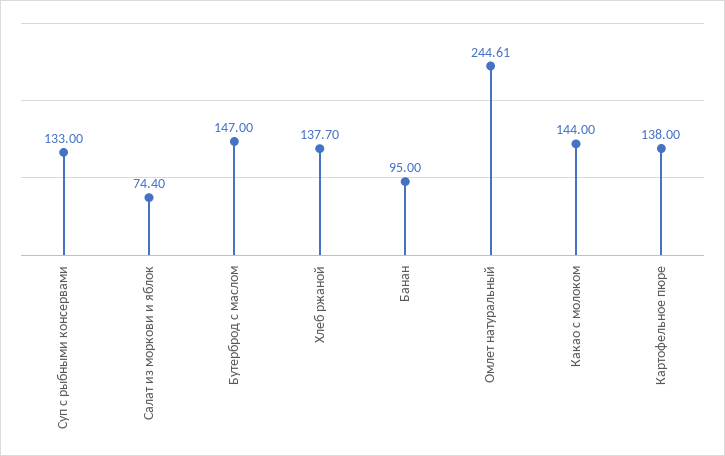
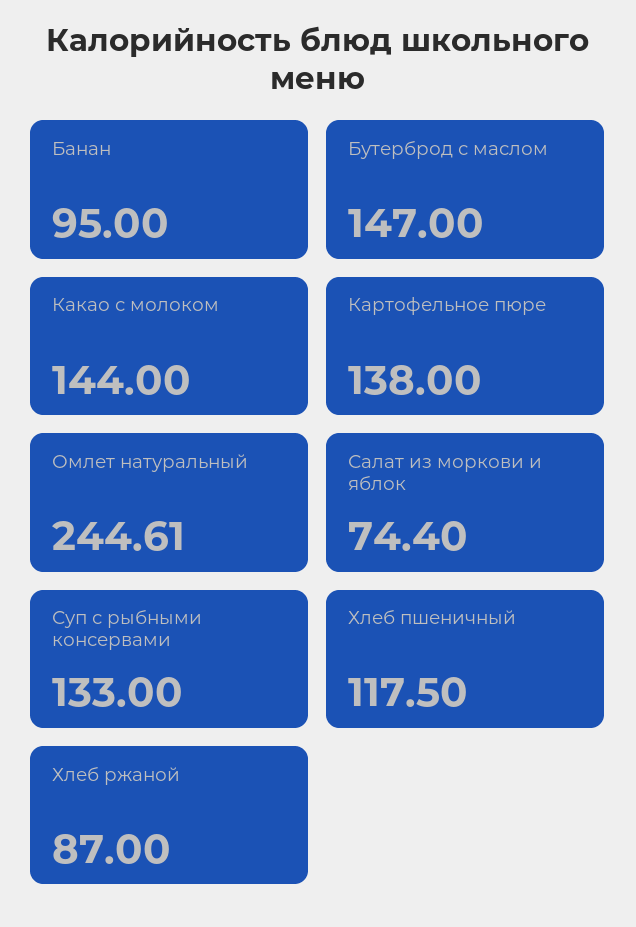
Хлеб ржаной: 137.7 -> 87
Хлеб пшеничный: none -> 117.5

